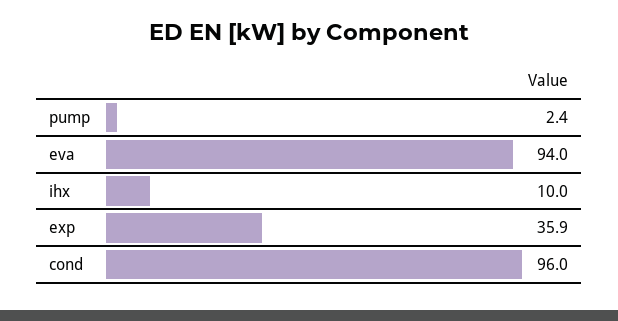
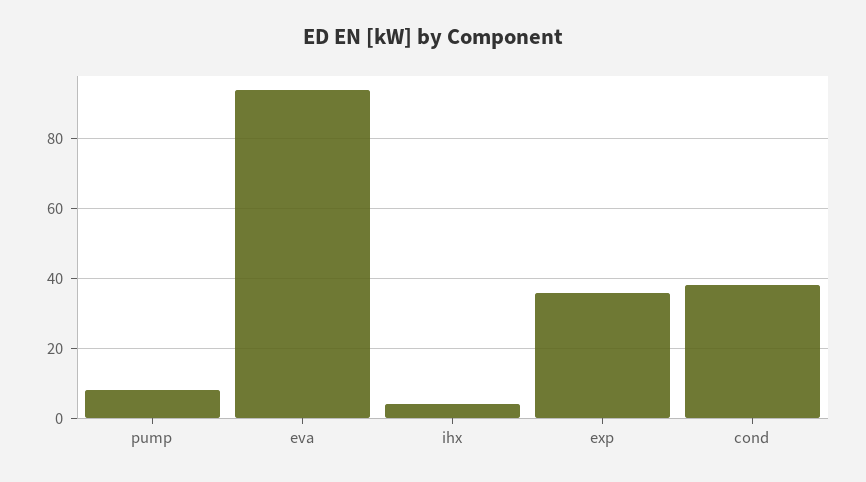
pump: 2.4 -> 8
ihx: 10 -> 4
cond: 96 -> 38

